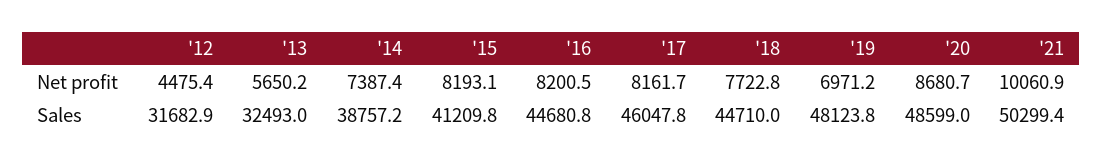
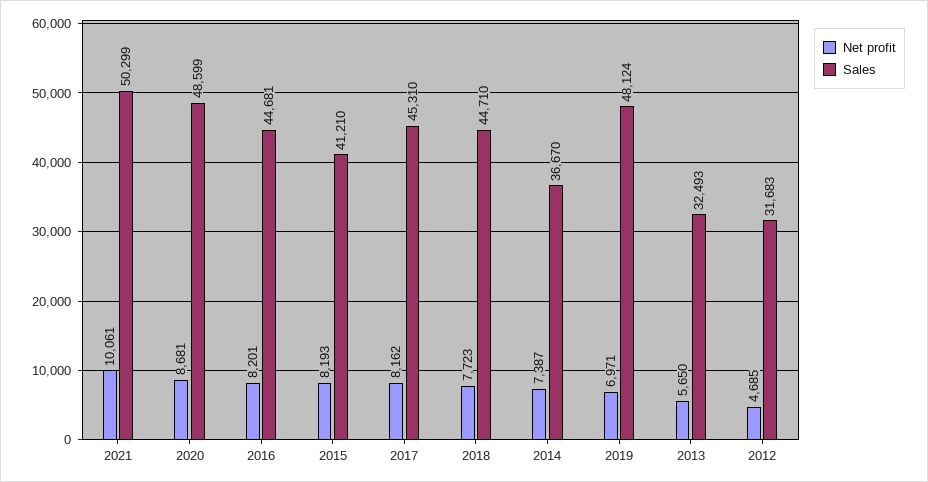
Net profit, '12: 4475.4 -> 4685
Sales, '14: 38757.2 -> 36670
Sales, '17: 46047.8 -> 45310

